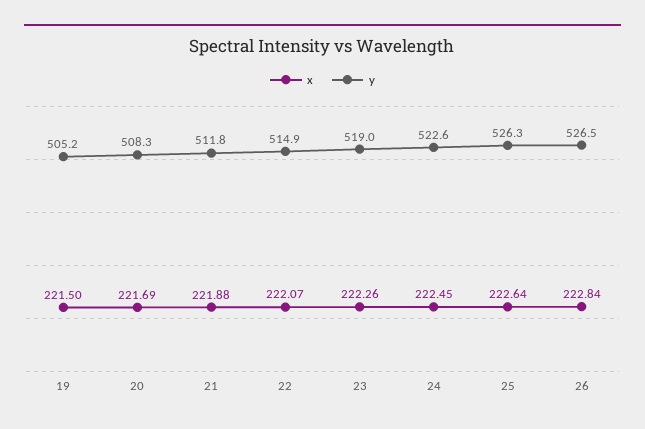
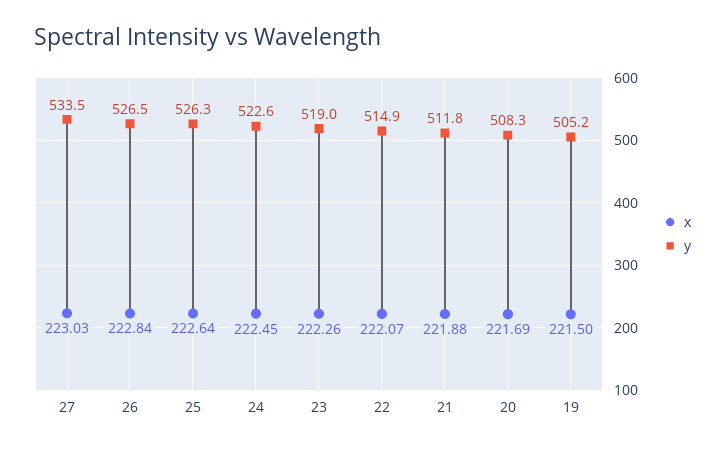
x, 27: none -> 223.03
y, 27: none -> 533.5

